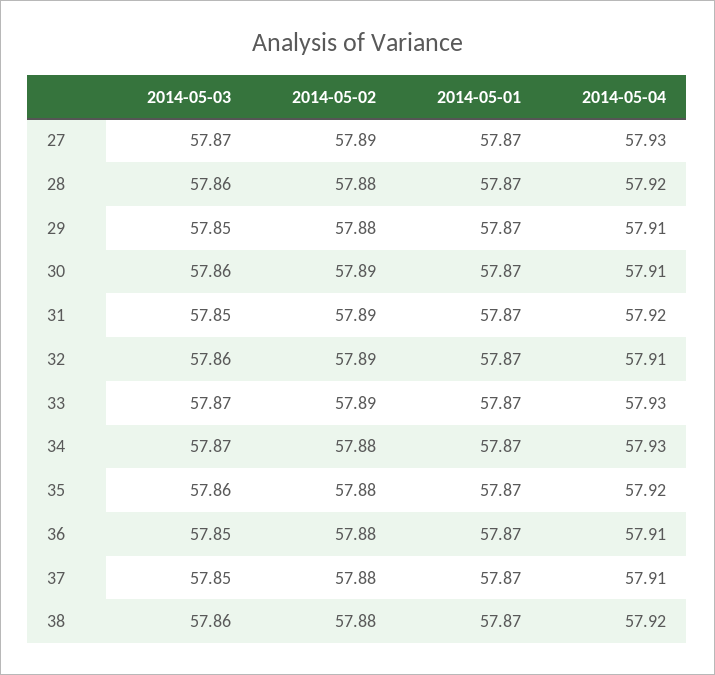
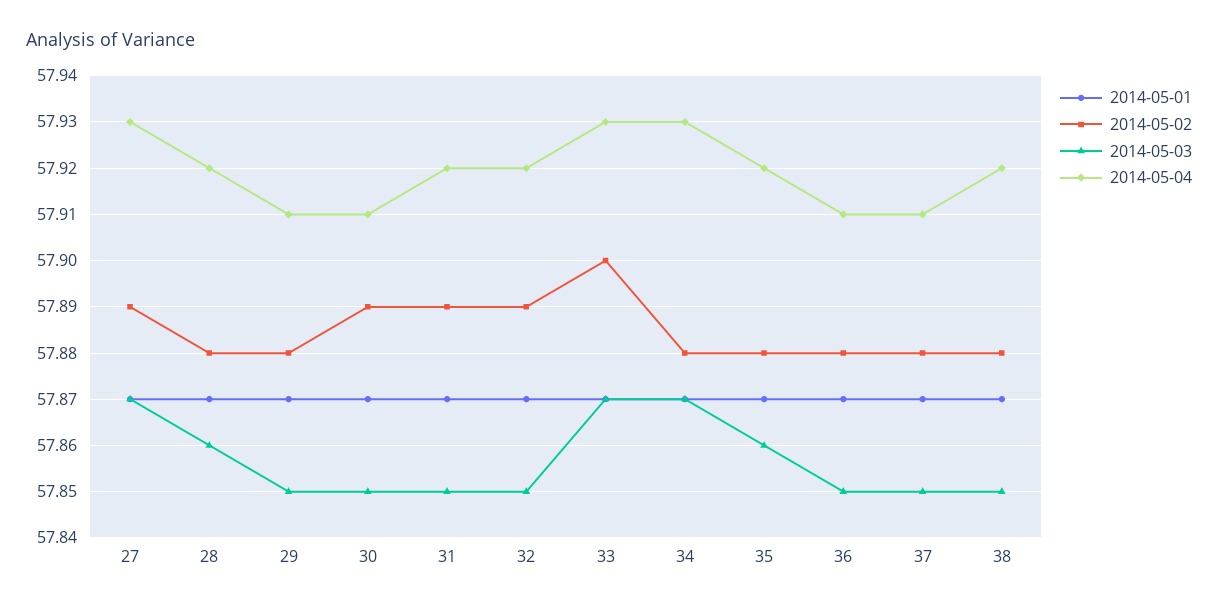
2014-05-03, 30: 57.86 -> 57.85
2014-05-03, 32: 57.86 -> 57.85
2014-05-04, 32: 57.91 -> 57.92
2014-05-02, 33: 57.89 -> 57.9
2014-05-03, 38: 57.86 -> 57.85

